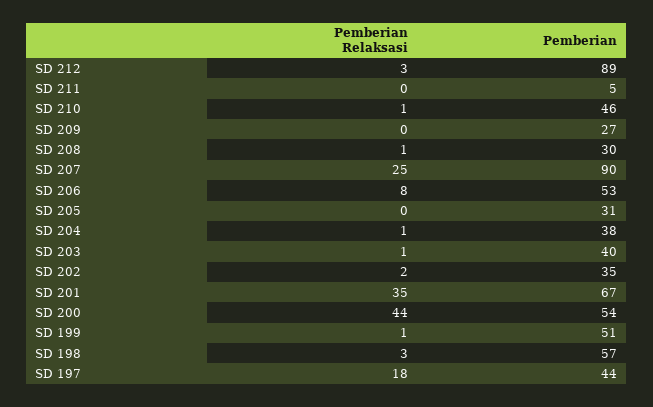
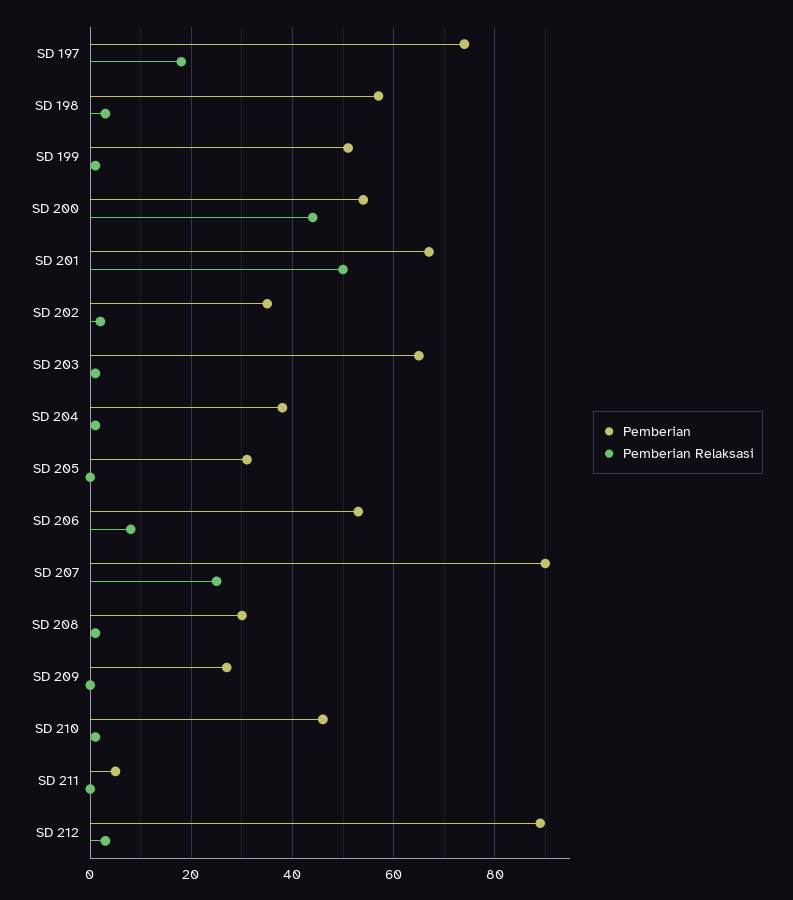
Pemberian, SD 203: 40 -> 65
Pemberian Relaksasi, SD 201: 35 -> 50
Pemberian, SD 197: 44 -> 75

